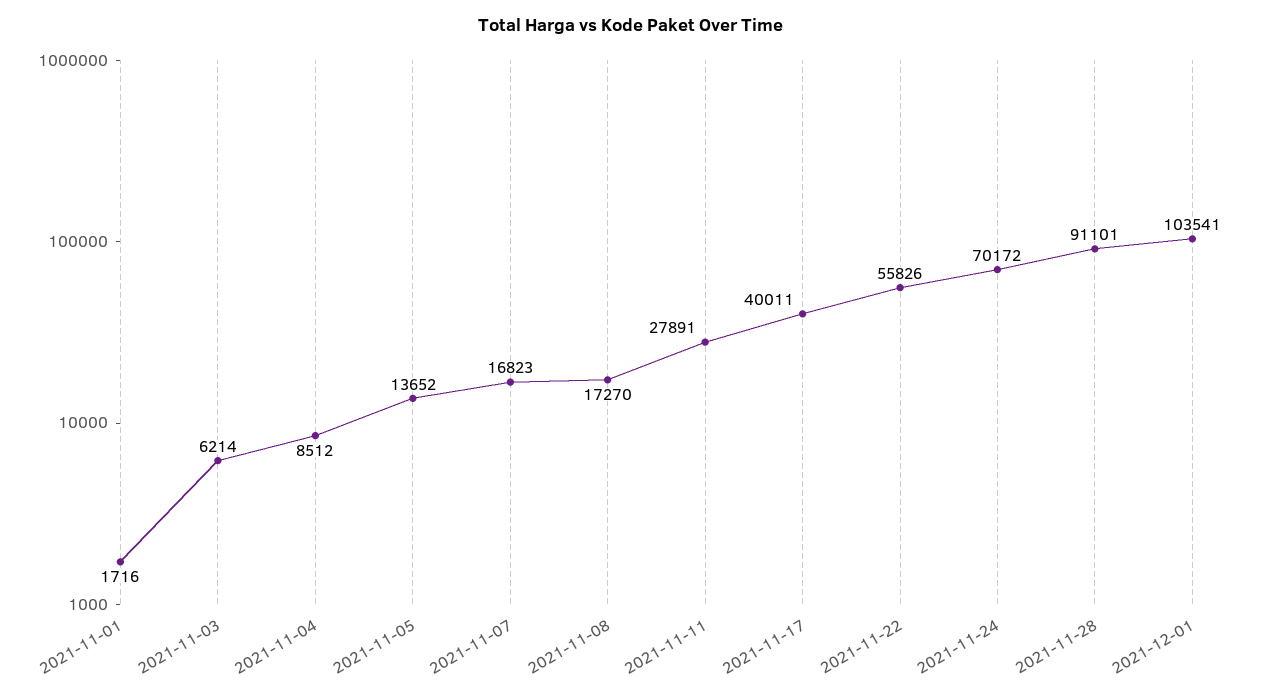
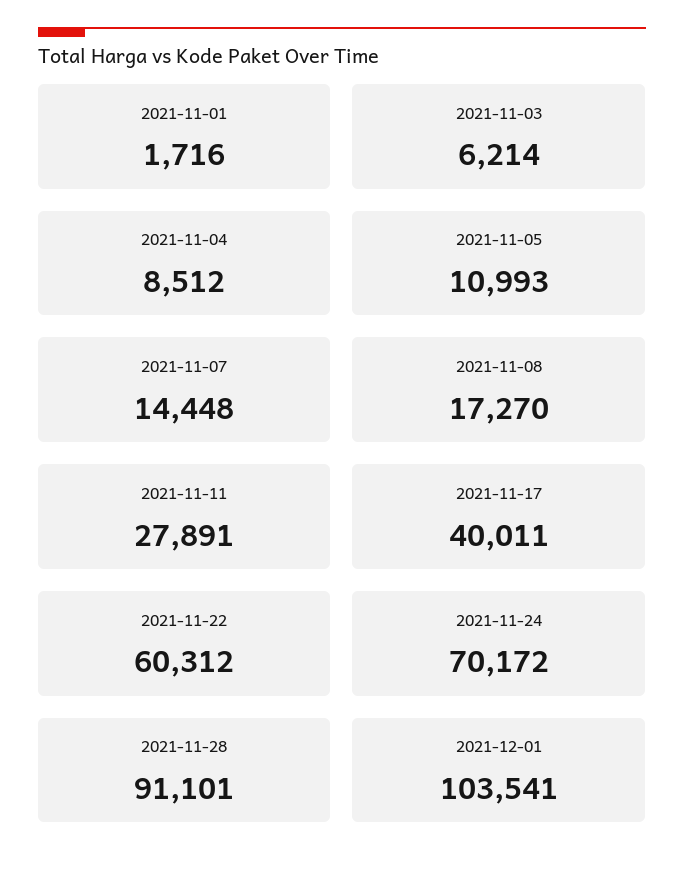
2021-11-05: 13652 -> 10993
2021-11-07: 16823 -> 14448
2021-11-22: 55826 -> 60312

